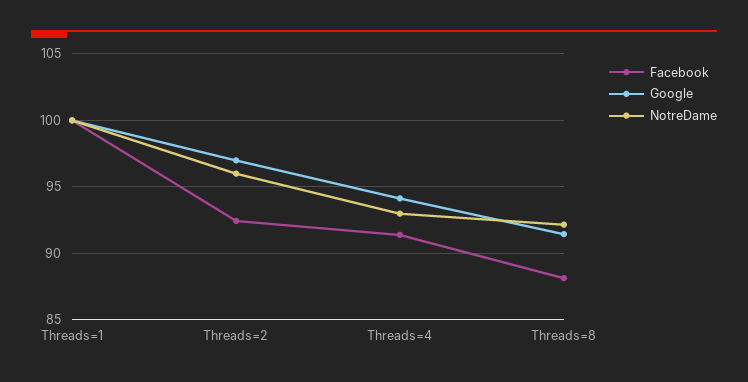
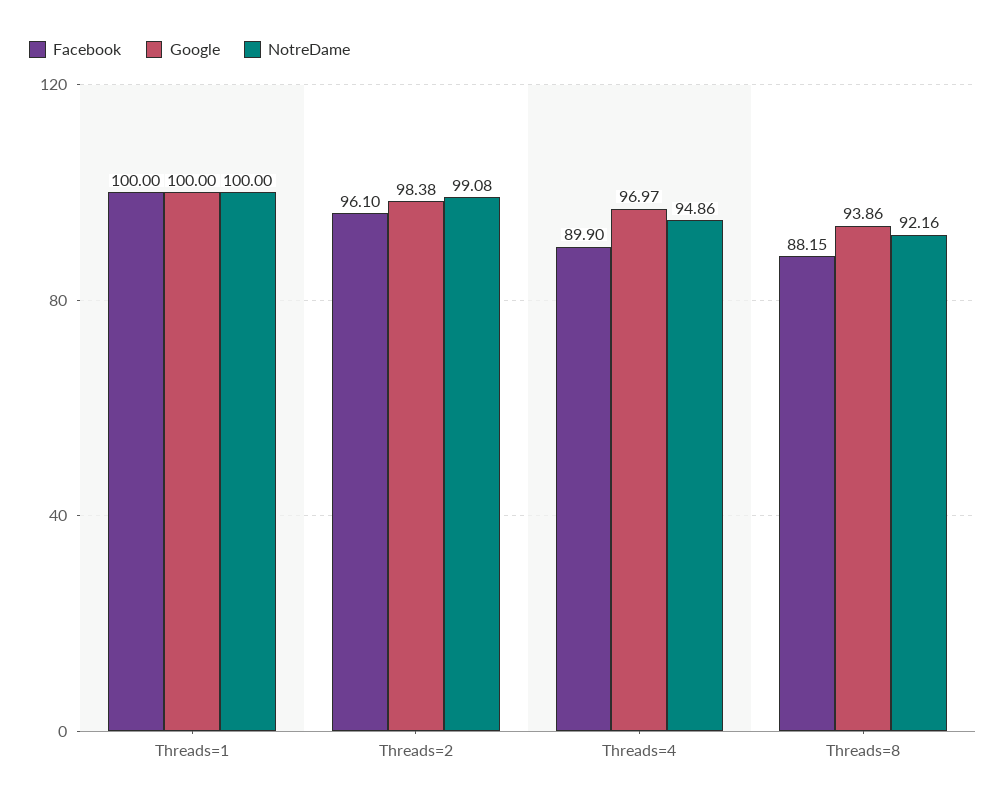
Facebook, Threads=2: 92.5 -> 96.1
Google, Threads=2: 97 -> 98.38
NotreDame, Threads=2: 96 -> 99.08
Facebook, Threads=4: 91.5 -> 89.9
Google, Threads=4: 94 -> 96.97
NotreDame, Threads=4: 93 -> 94.86
Google, Threads=8: 91.5 -> 93.86

